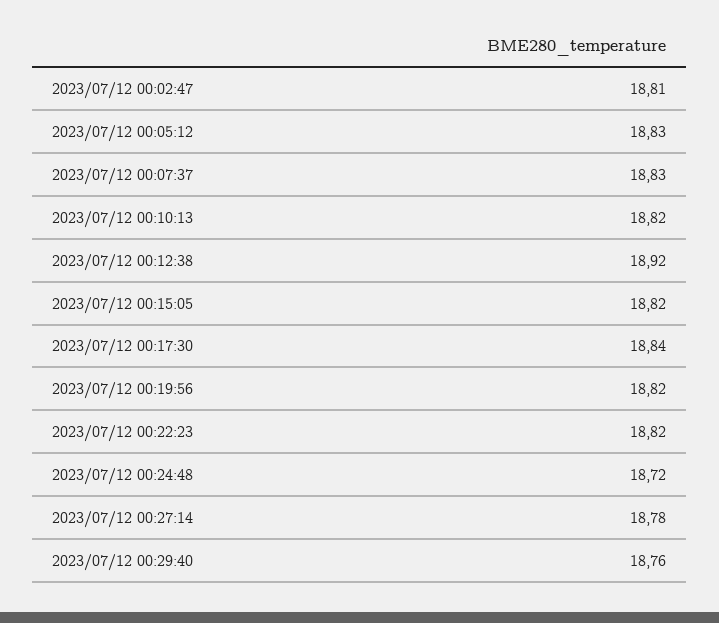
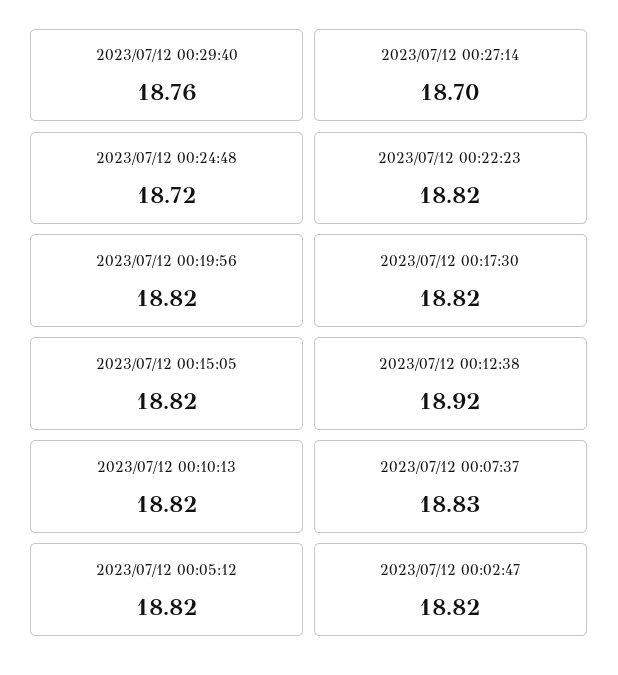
2023/07/12 00:02:47: 18.81 -> 18.82
2023/07/12 00:05:12: 18.83 -> 18.82
2023/07/12 00:17:30: 18.84 -> 18.82
2023/07/12 00:27:14: 18.78 -> 18.7

